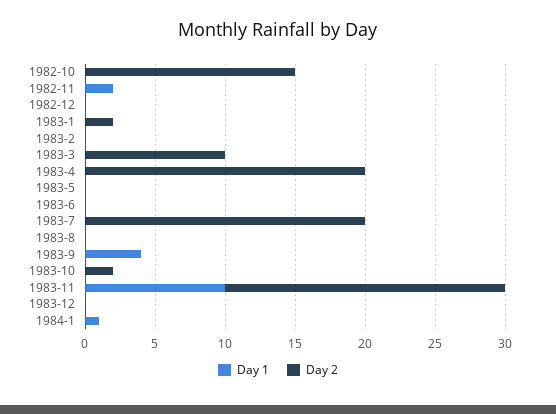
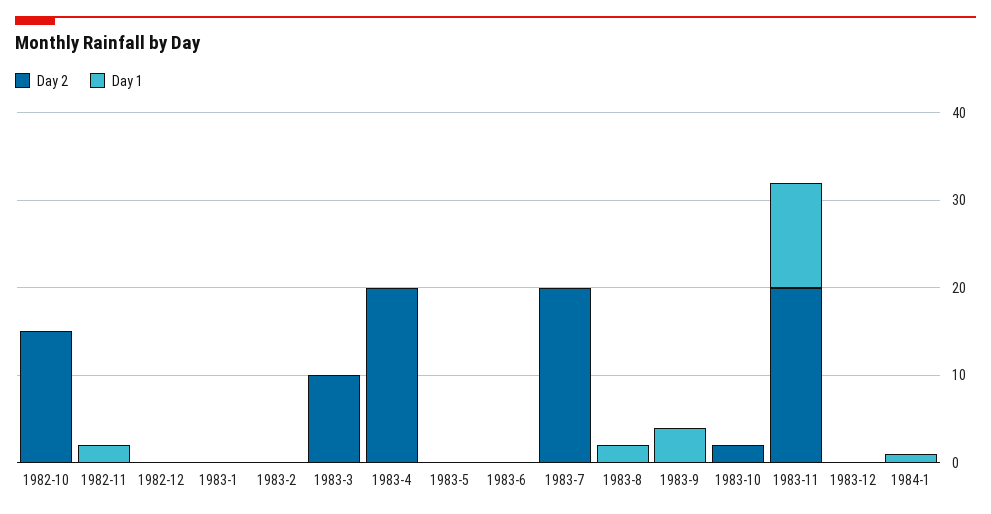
Day 2, 1983-1: 2 -> 0
Day 1, 1983-8: 0 -> 2
Day 1, 1983-11: 10 -> 12

